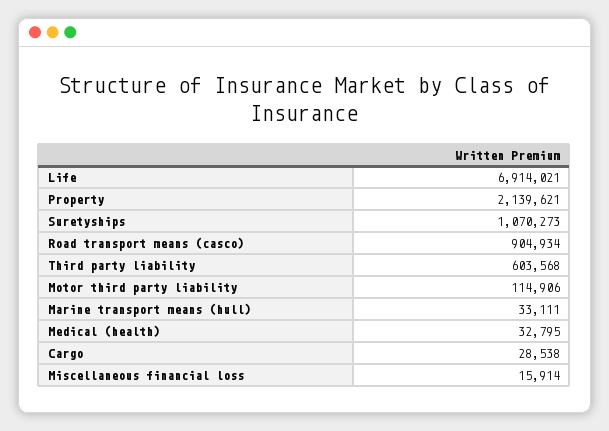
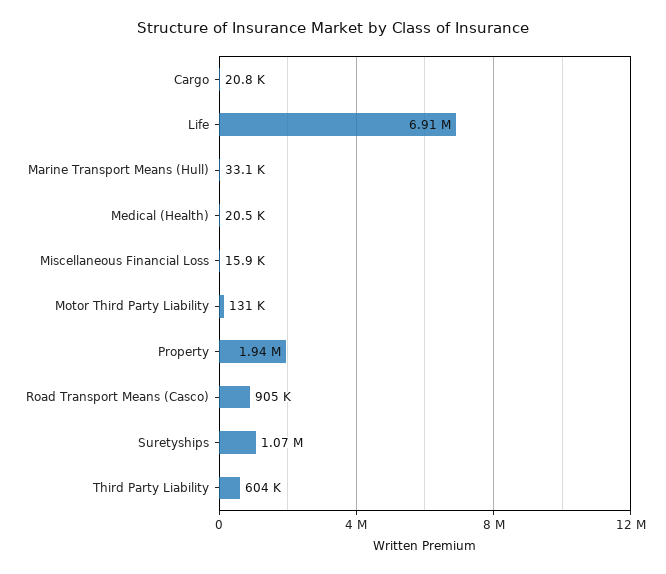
Property: 2139621 -> 1940000
Motor third party liability: 114906 -> 131000
Medical (health): 32795 -> 20500
Cargo: 28538 -> 20800

